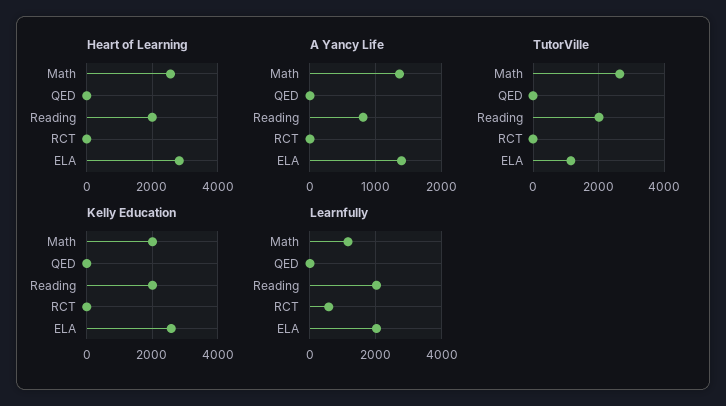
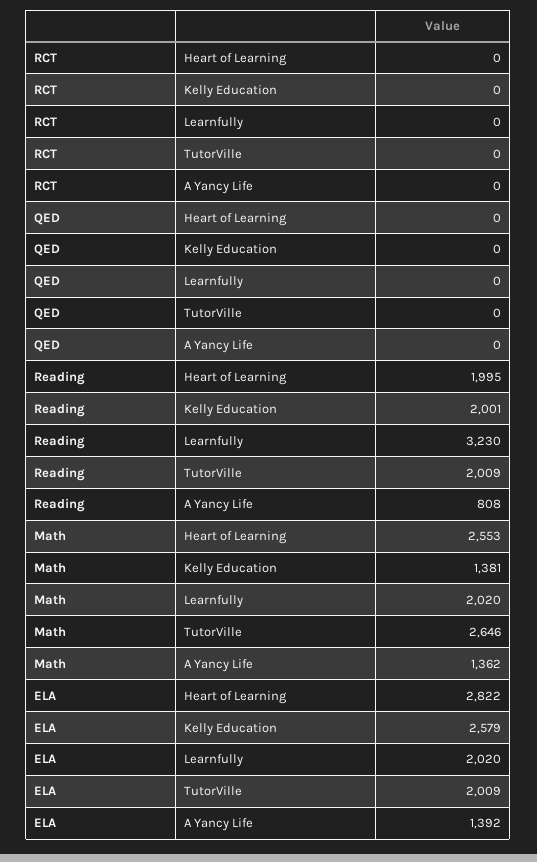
TutorVille, ELA: 1200 -> 2009
Kelly Education, Math: 2000 -> 1381
Learnfully, Math: 1200 -> 2020
Learnfully, Reading: 2000 -> 3230
Learnfully, RCT: 600 -> 0

